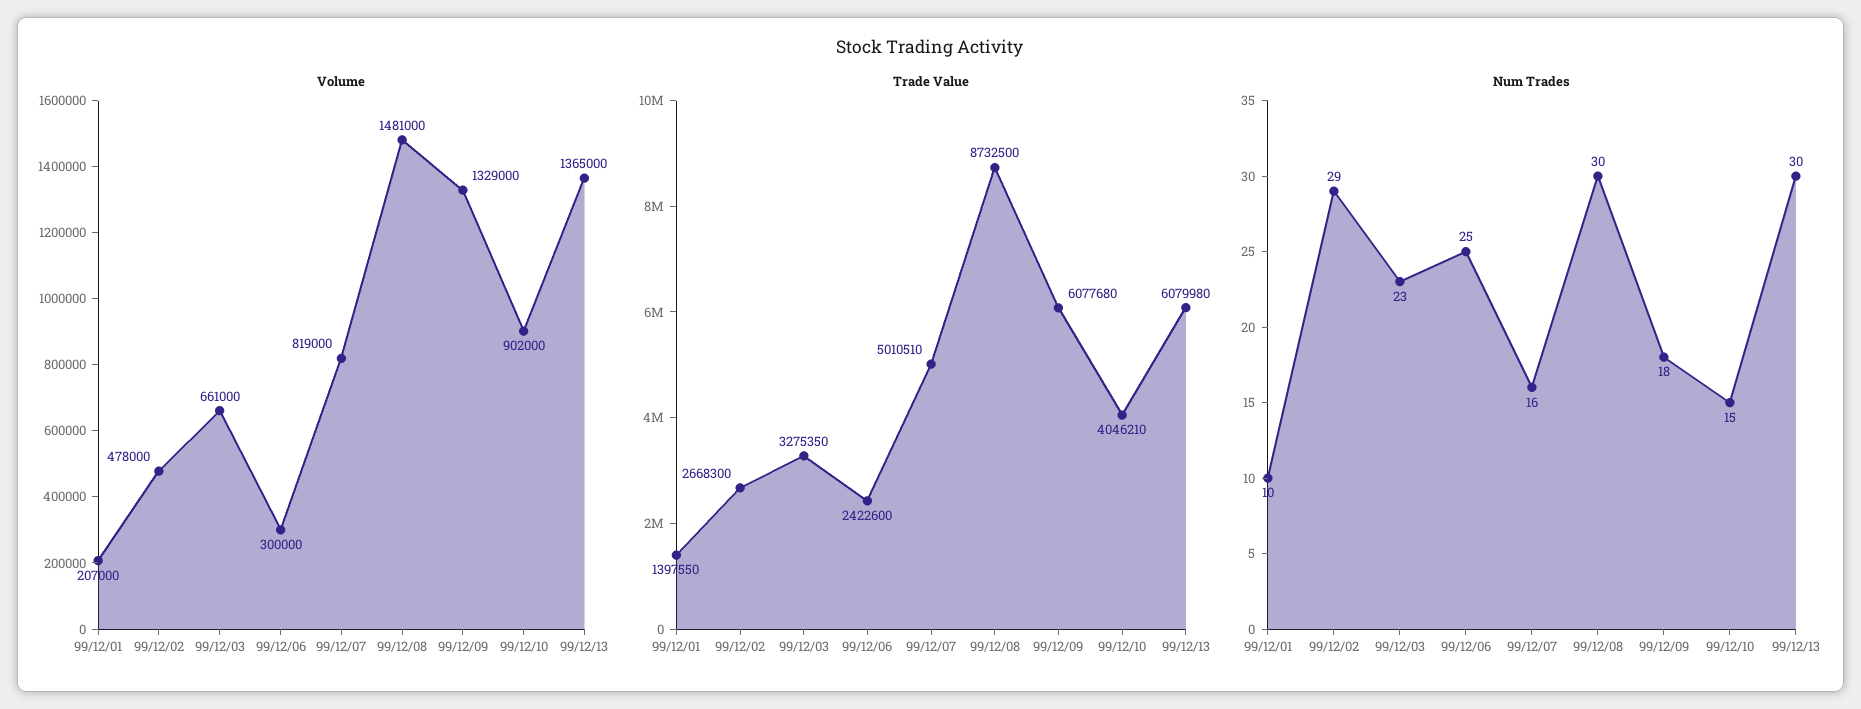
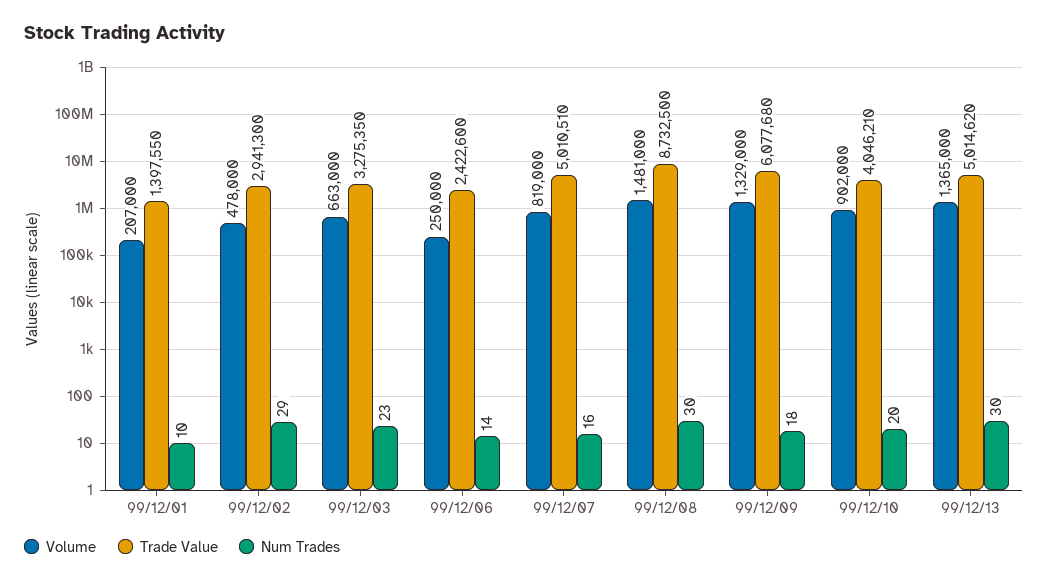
Volume, 99/12/03: 661000 -> 663000
Volume, 99/12/06: 300000 -> 250000
Trade Value, 99/12/02: 2668300 -> 2941300
Trade Value, 99/12/13: 6079980 -> 5014620
Num Trades, 99/12/06: 25 -> 14
Num Trades, 99/12/10: 15 -> 20

